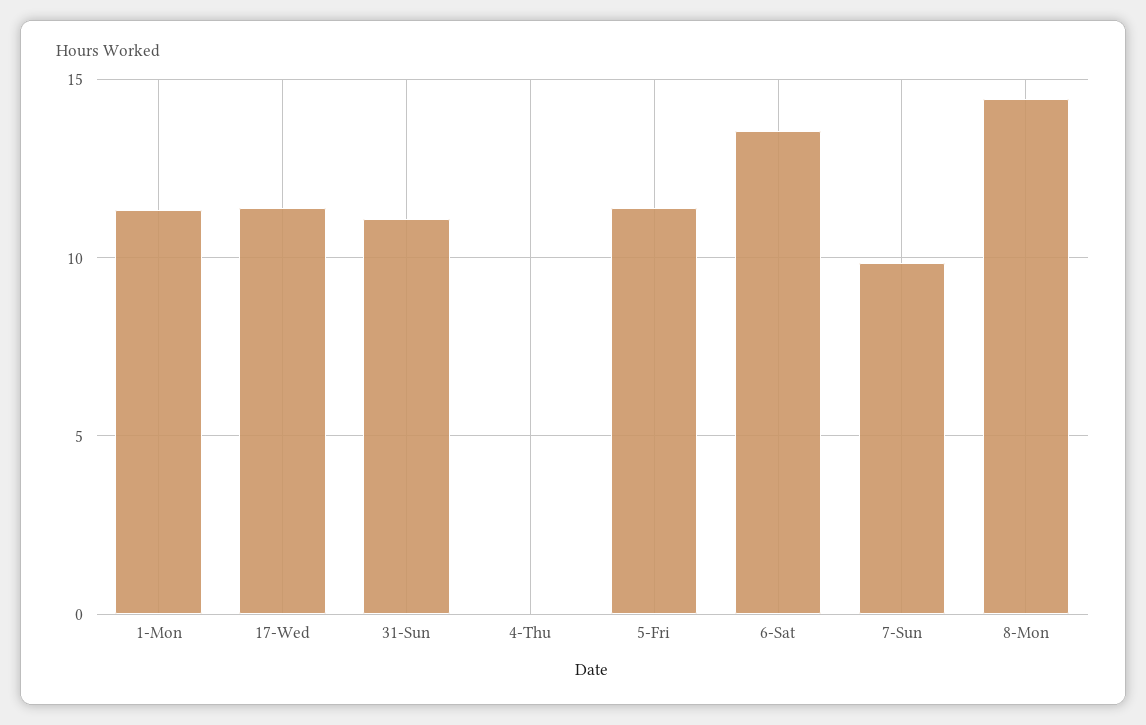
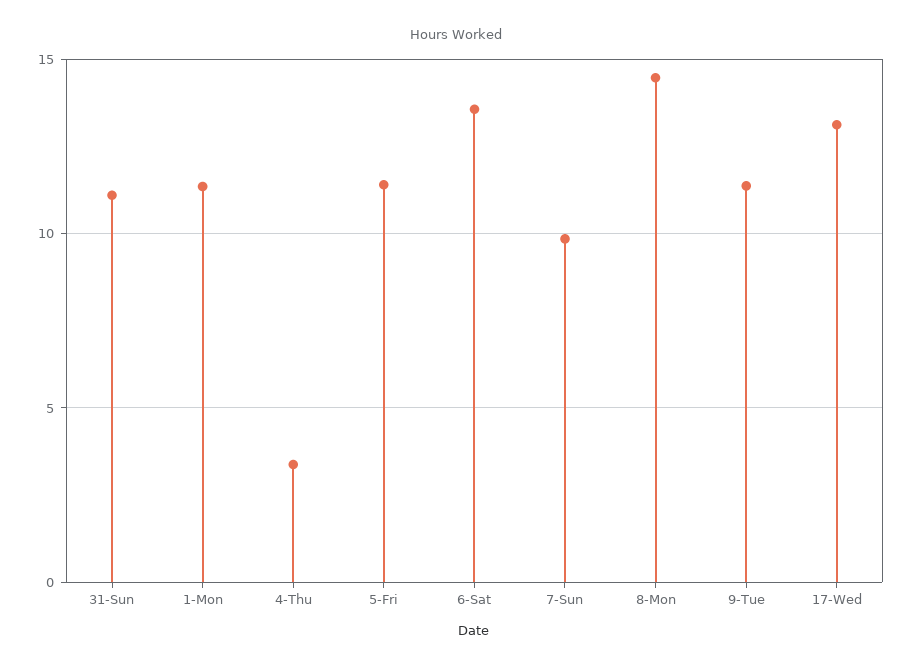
17-Wed: 11.5 -> 13
4-Thu: 0 -> 3.5
9-Tue: none -> 11.5

